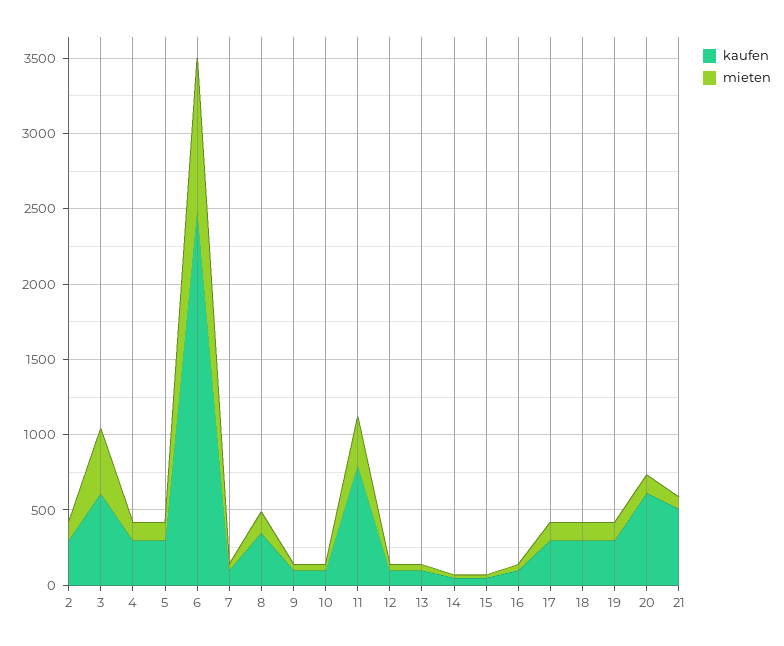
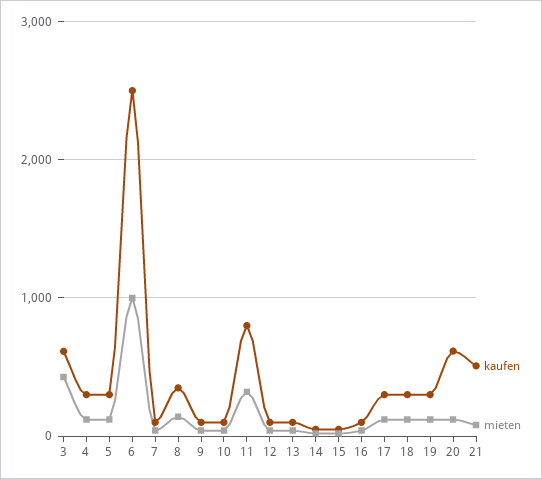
kaufen, 2: 300 -> none
mieten, 2: 100 -> none

